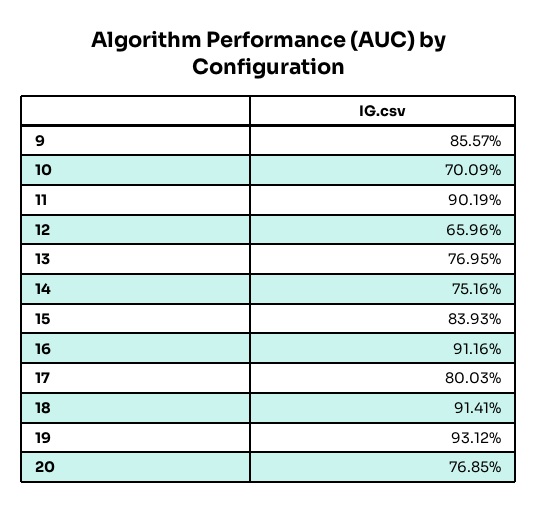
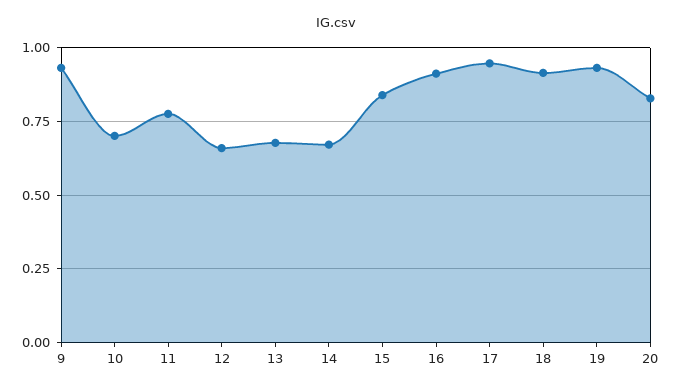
9: 0.8557 -> 0.925
11: 0.9019 -> 0.775
13: 0.7695 -> 0.675
14: 0.7516 -> 0.675
17: 0.8003 -> 0.95
20: 0.7685 -> 0.825

